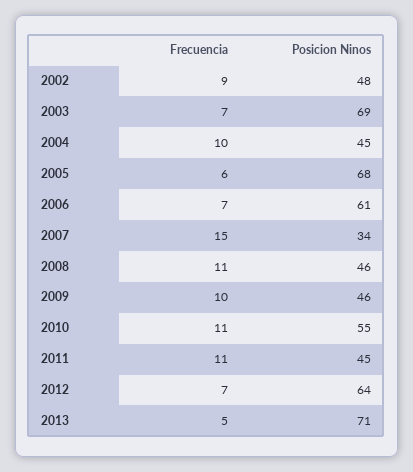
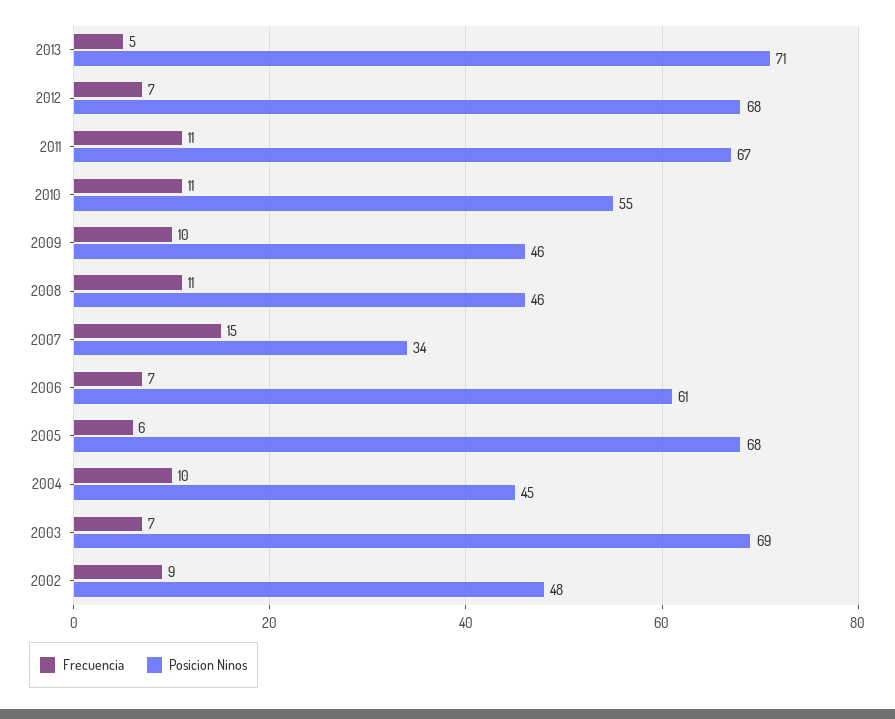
Posicion Ninos, 2011: 45 -> 67
Posicion Ninos, 2012: 64 -> 68

